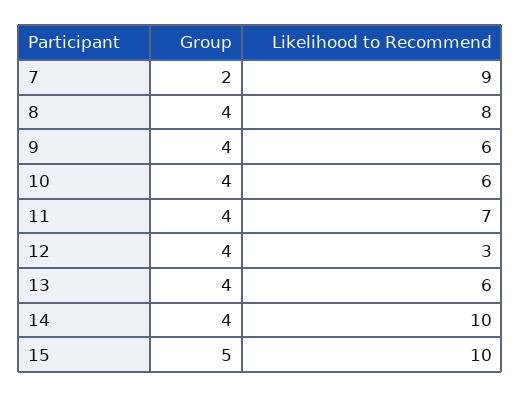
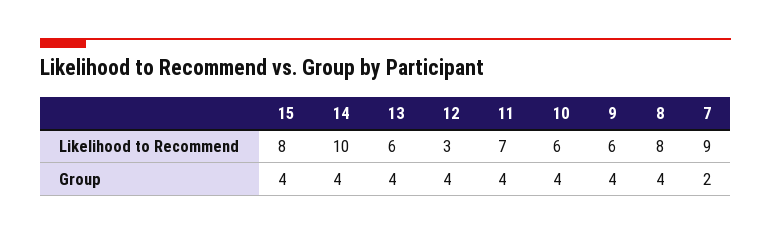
Group, 15: 5 -> 4
Likelihood to Recommend, 15: 10 -> 8

